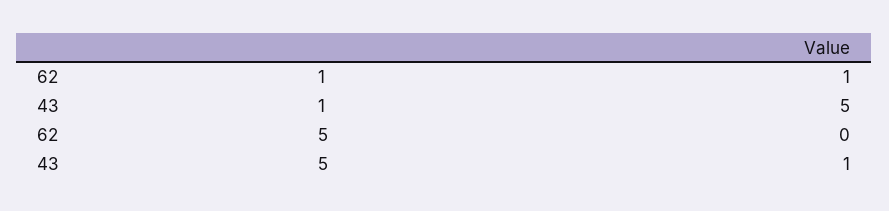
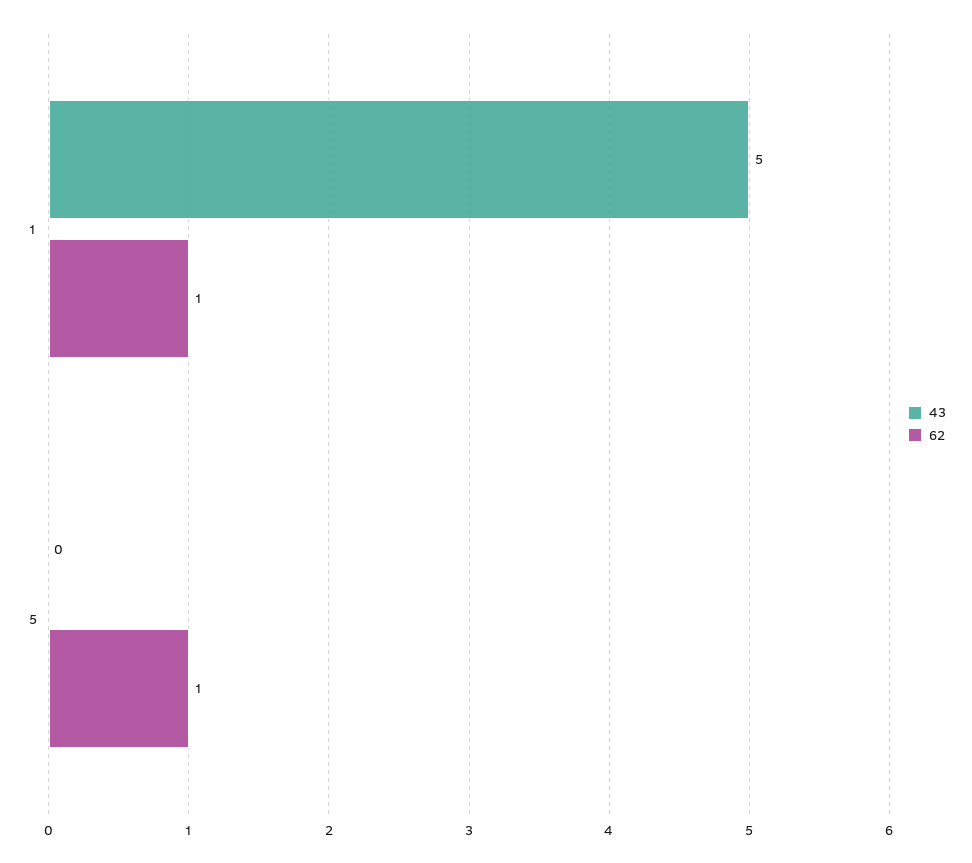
62, 5: 0 -> 1
43, 5: 1 -> 0

